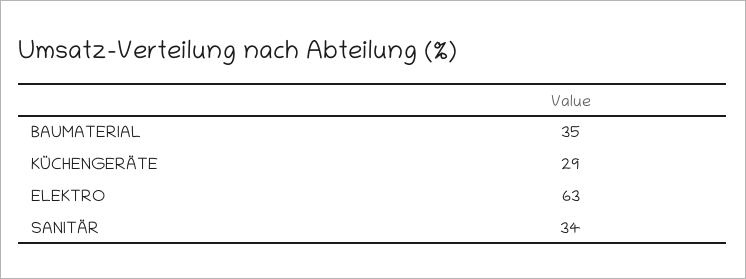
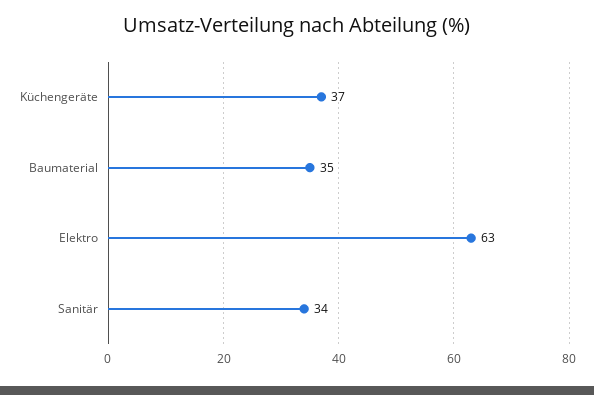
KÜCHENGERÄTE: 29 -> 37

